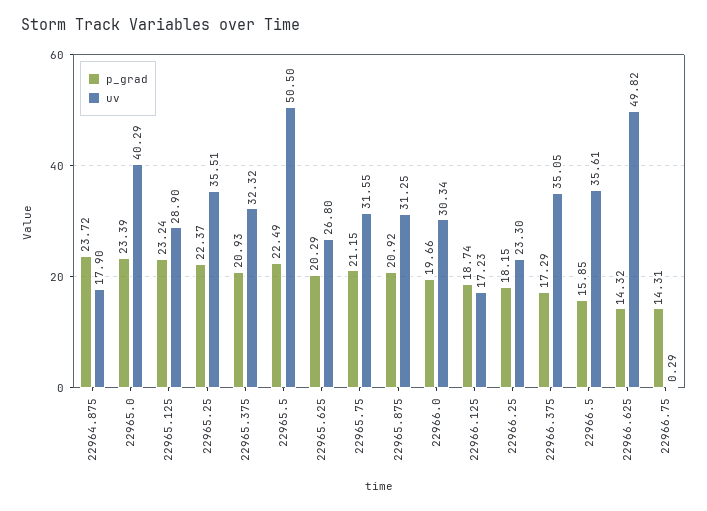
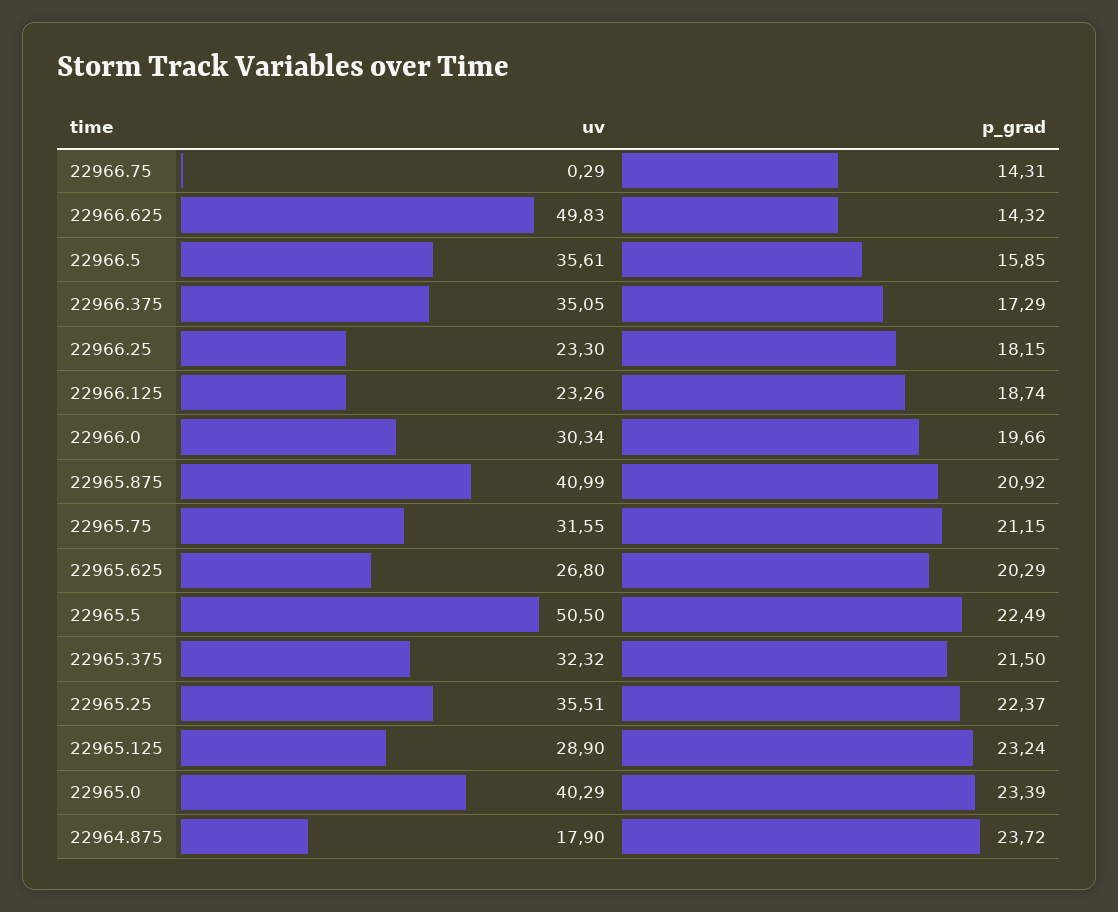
p_grad, 22965.375: 20.93 -> 21.5
uv, 22965.875: 31.25 -> 40.99
uv, 22966.125: 17.23 -> 23.26
uv, 22966.625: 49.82 -> 49.83

